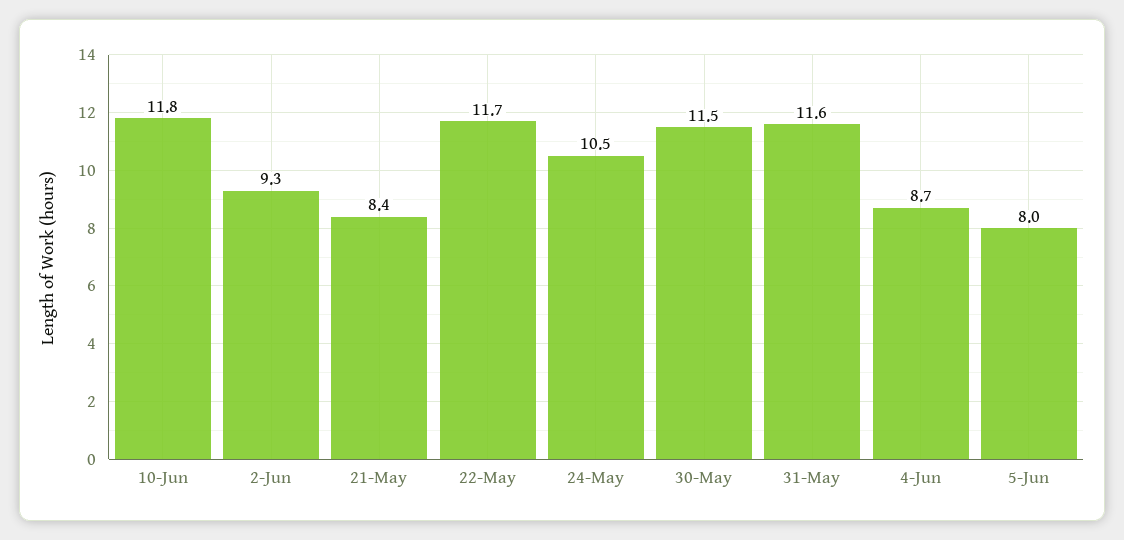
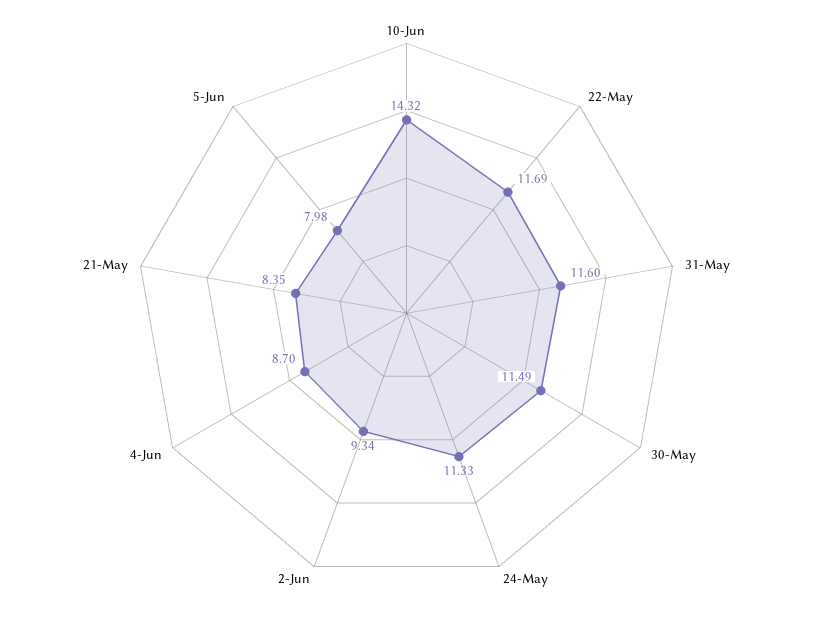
10-Jun: 11.8 -> 14.32
24-May: 10.5 -> 11.33

